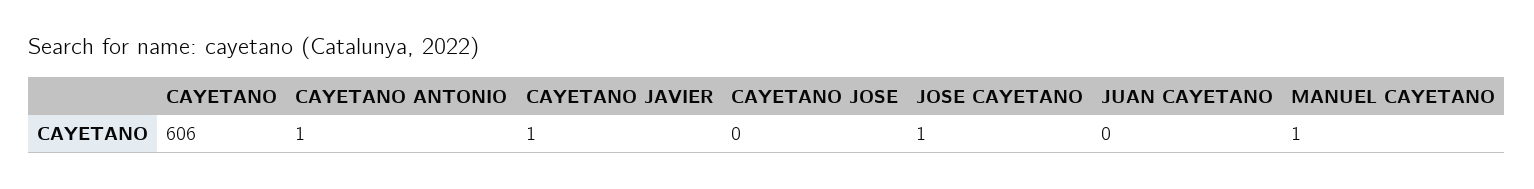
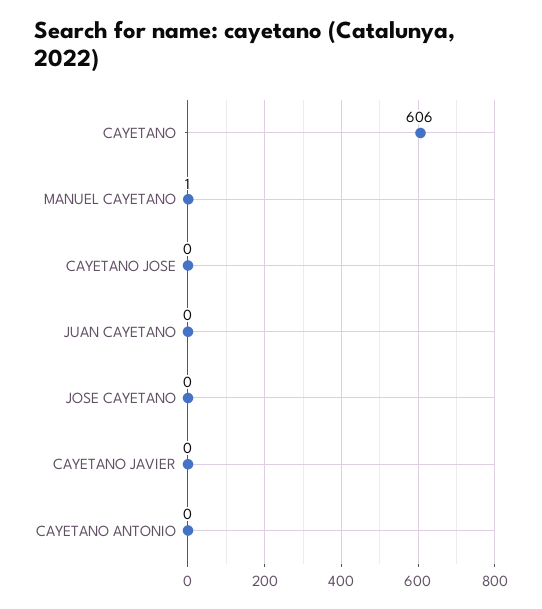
CAYETANO ANTONIO: 1 -> 0
CAYETANO JAVIER: 1 -> 0
JOSE CAYETANO: 1 -> 0

